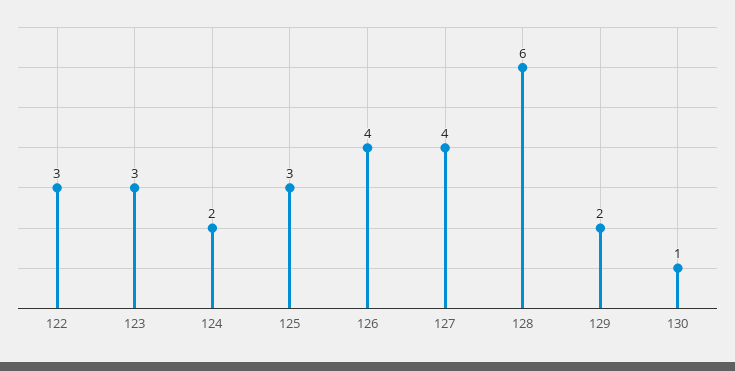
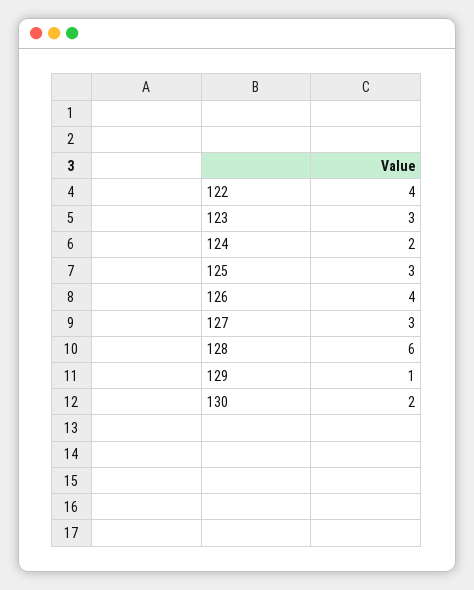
122: 3 -> 4
127: 4 -> 3
129: 2 -> 1
130: 1 -> 2

